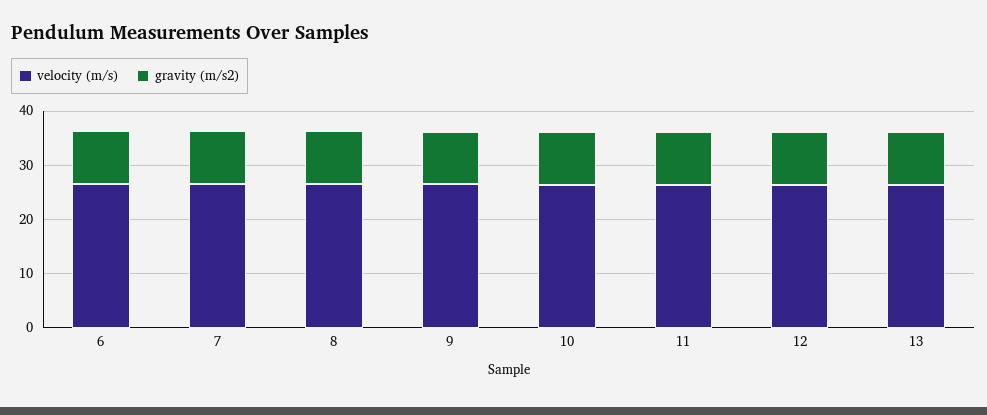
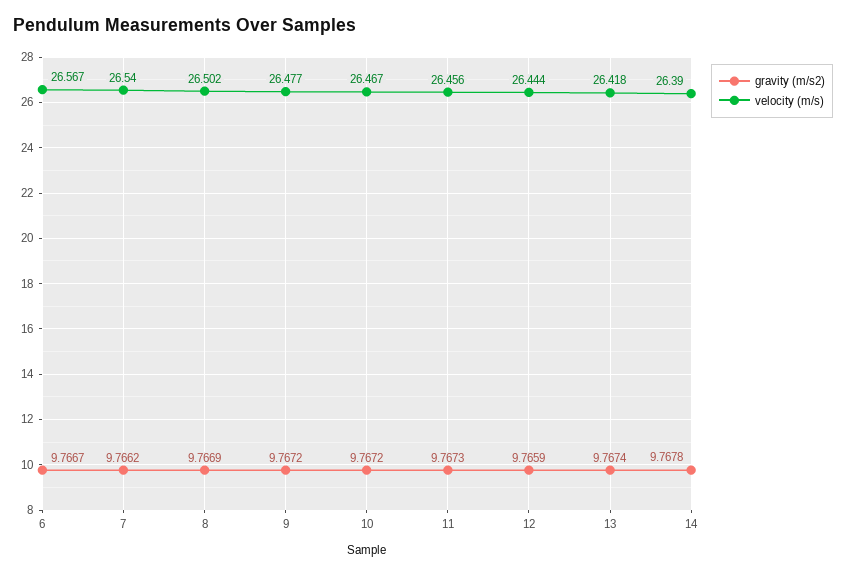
gravity (m/s2), 14: none -> 9.7678
velocity (m/s), 14: none -> 26.39

